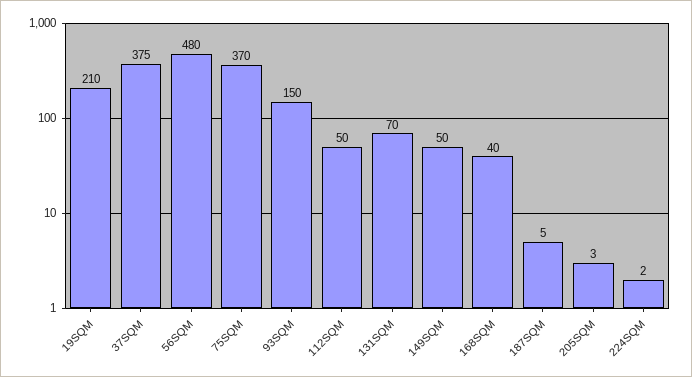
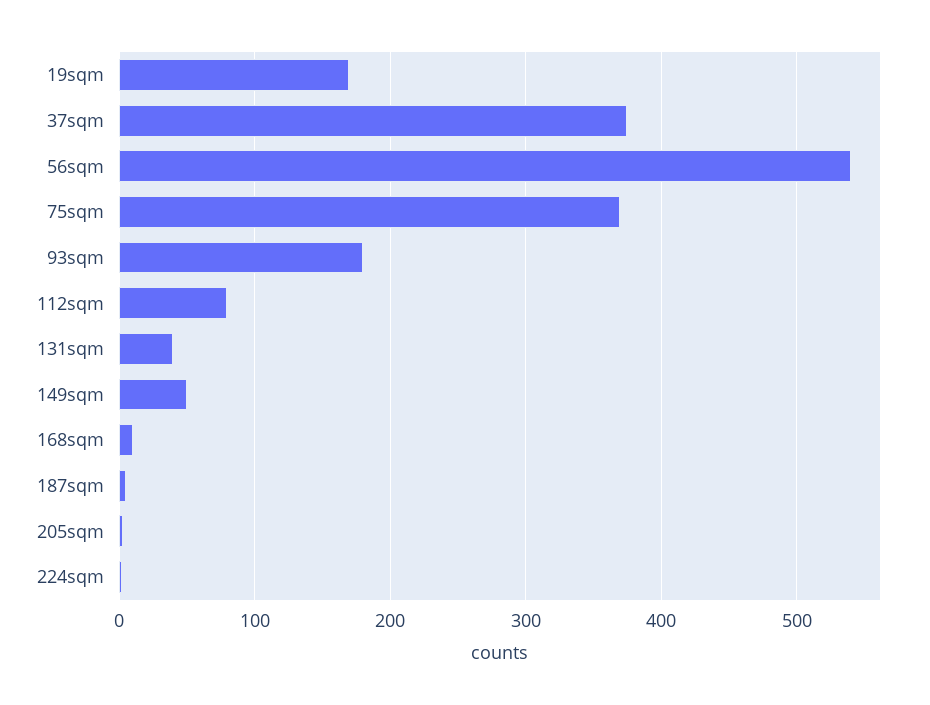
19SQM: 210 -> 170
56SQM: 480 -> 540
93SQM: 150 -> 180
112SQM: 50 -> 80
131SQM: 70 -> 40
168SQM: 40 -> 10

